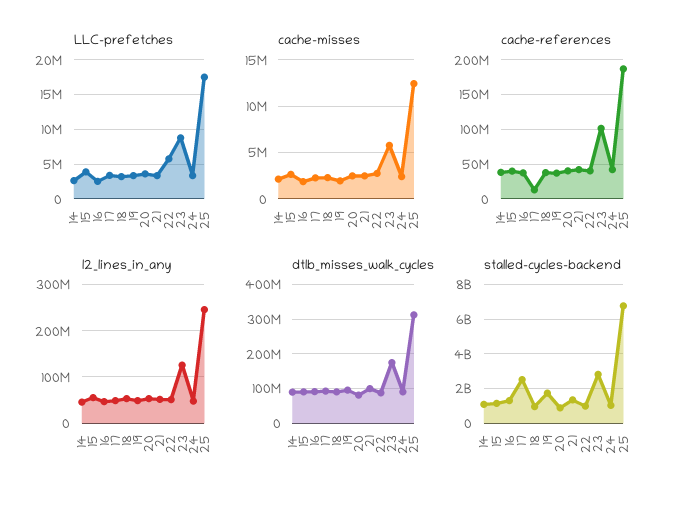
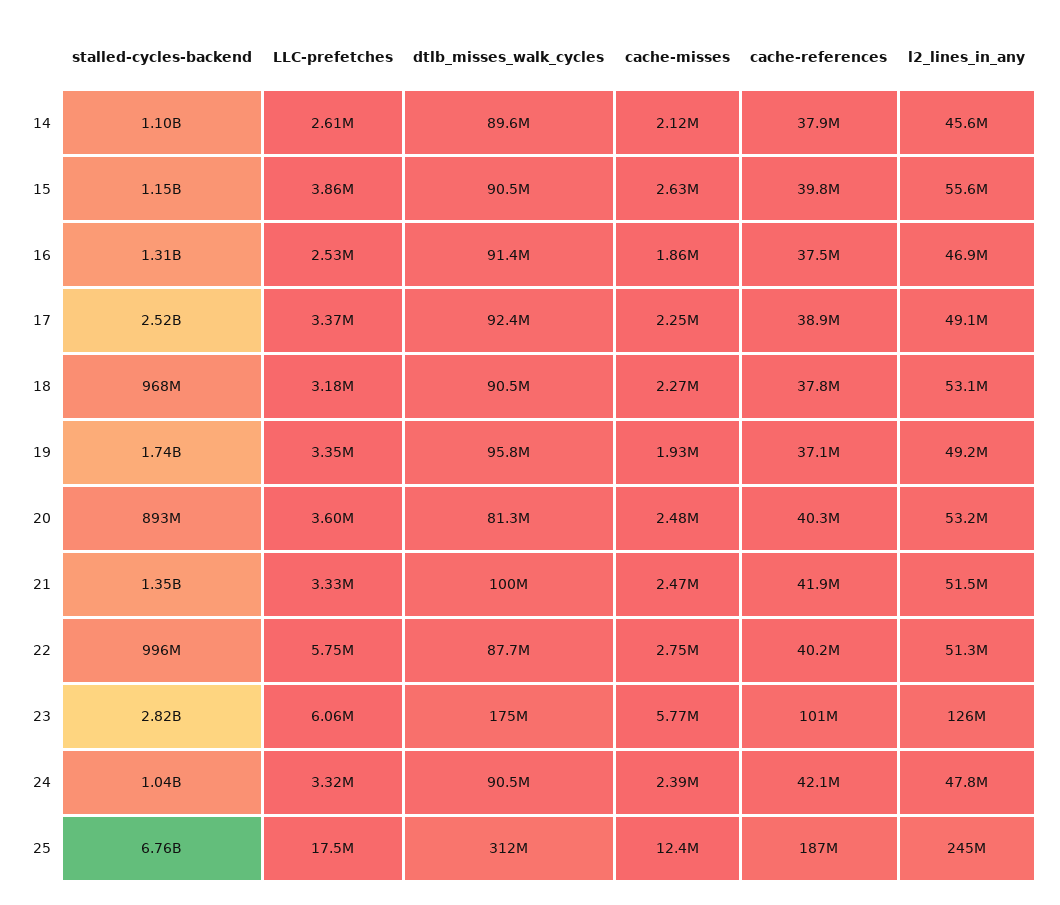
LLC-prefetches, 23: 9000000 -> 6060000
cache-references, 17: 10000000 -> 38900000

